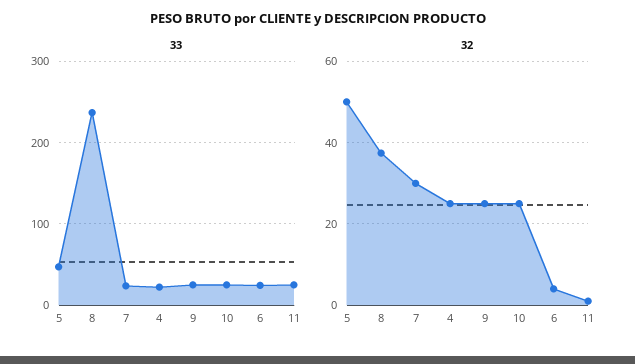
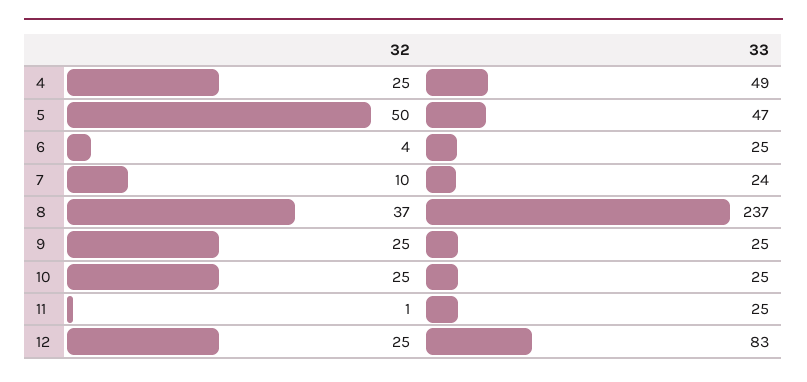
33, 4: 20 -> 49
32, 7: 30 -> 10
32, 12: none -> 25
33, 12: none -> 83

